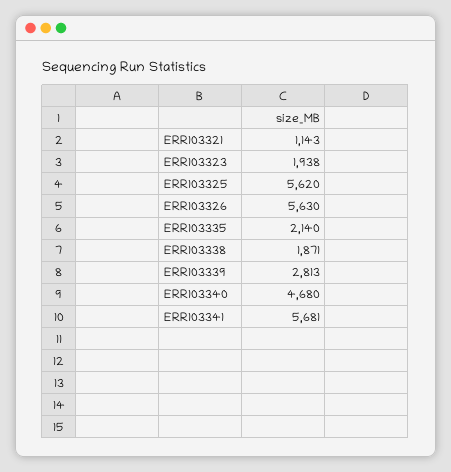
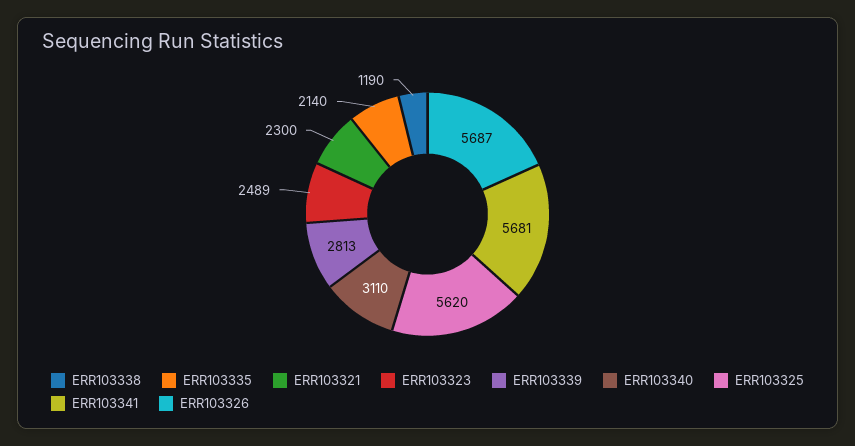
ERR103321: 1143 -> 2300
ERR103323: 1938 -> 2489
ERR103326: 5630 -> 5687
ERR103338: 1871 -> 1190
ERR103340: 4680 -> 3110

